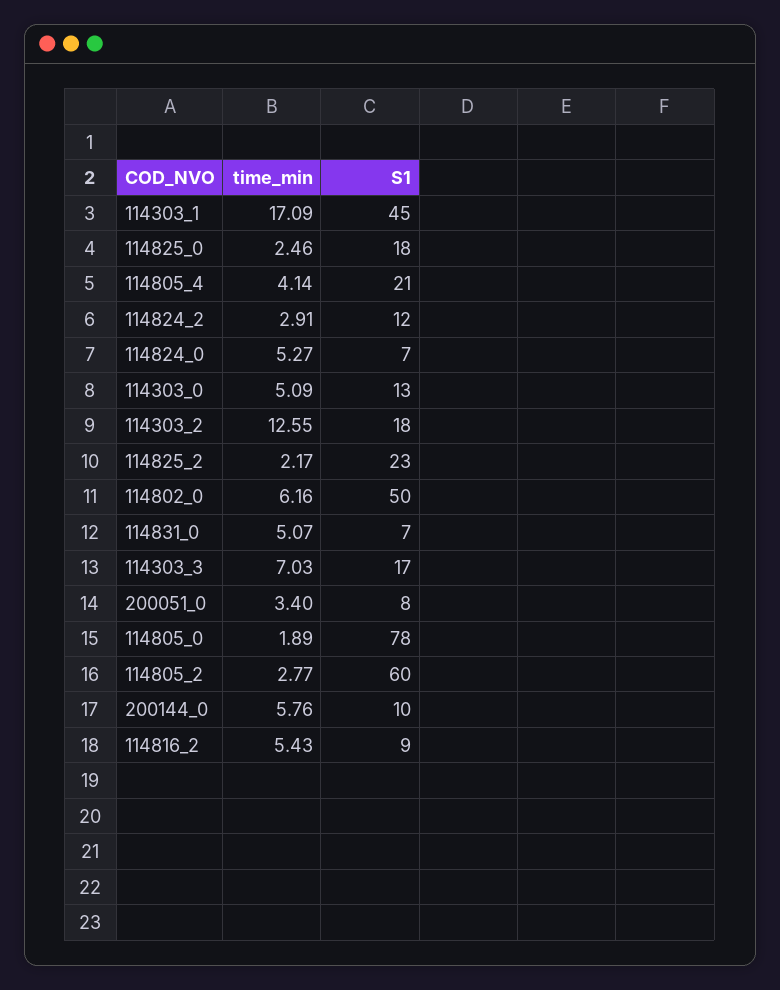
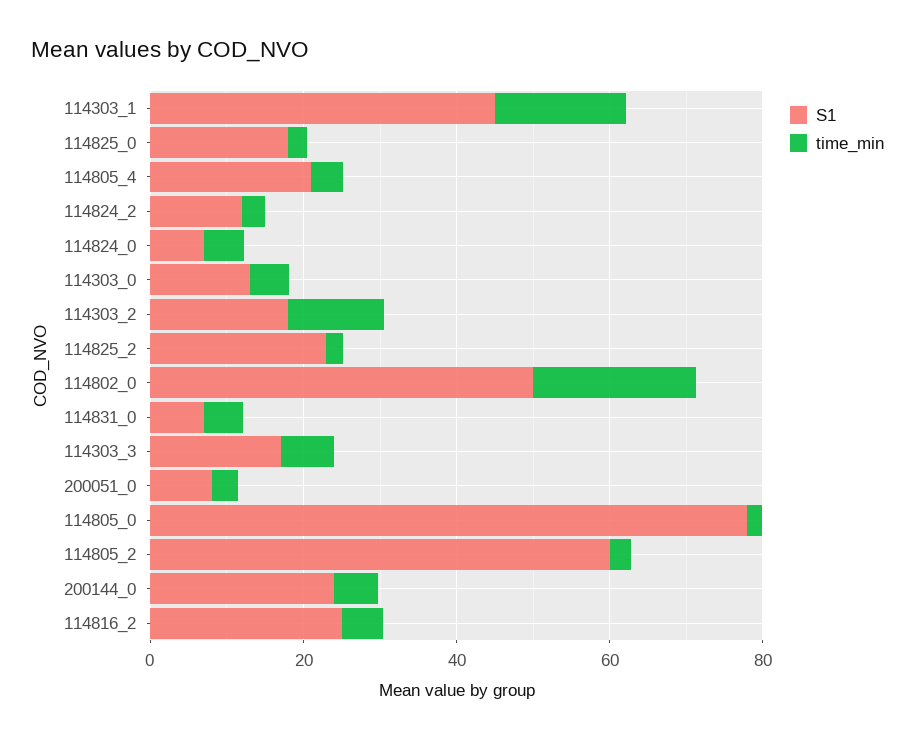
time_min, 114802_0: 6.16 -> 20
S1, 200144_0: 10 -> 25
S1, 114816_2: 9 -> 25

